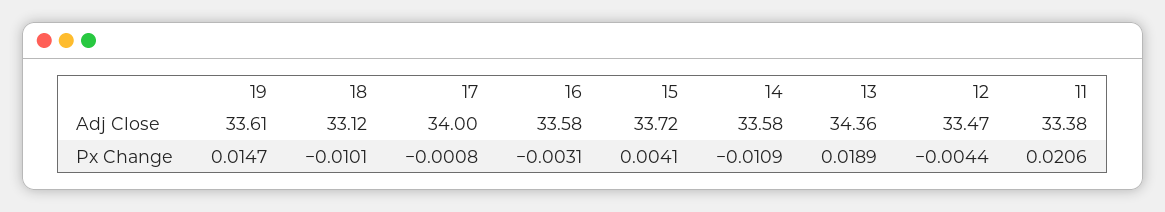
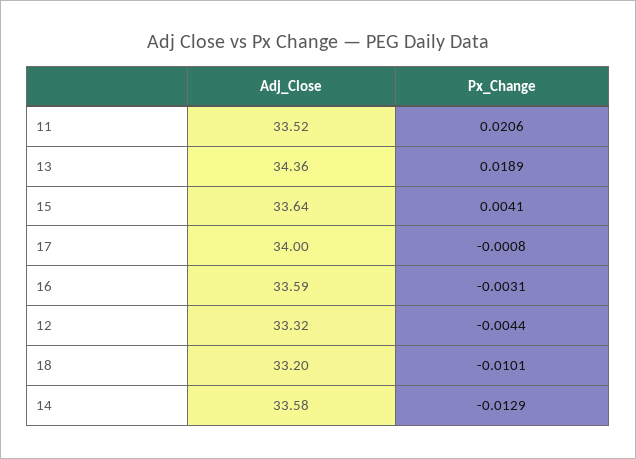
19, Adj Close: 33.61 -> none
18, Adj Close: 33.12 -> 33.2
16, Adj Close: 33.58 -> 33.59
15, Adj Close: 33.72 -> 33.64
12, Adj Close: 33.47 -> 33.32
11, Adj Close: 33.38 -> 33.52
19, Px Change: 0.0147 -> none
14, Px Change: -0.0109 -> -0.0129

